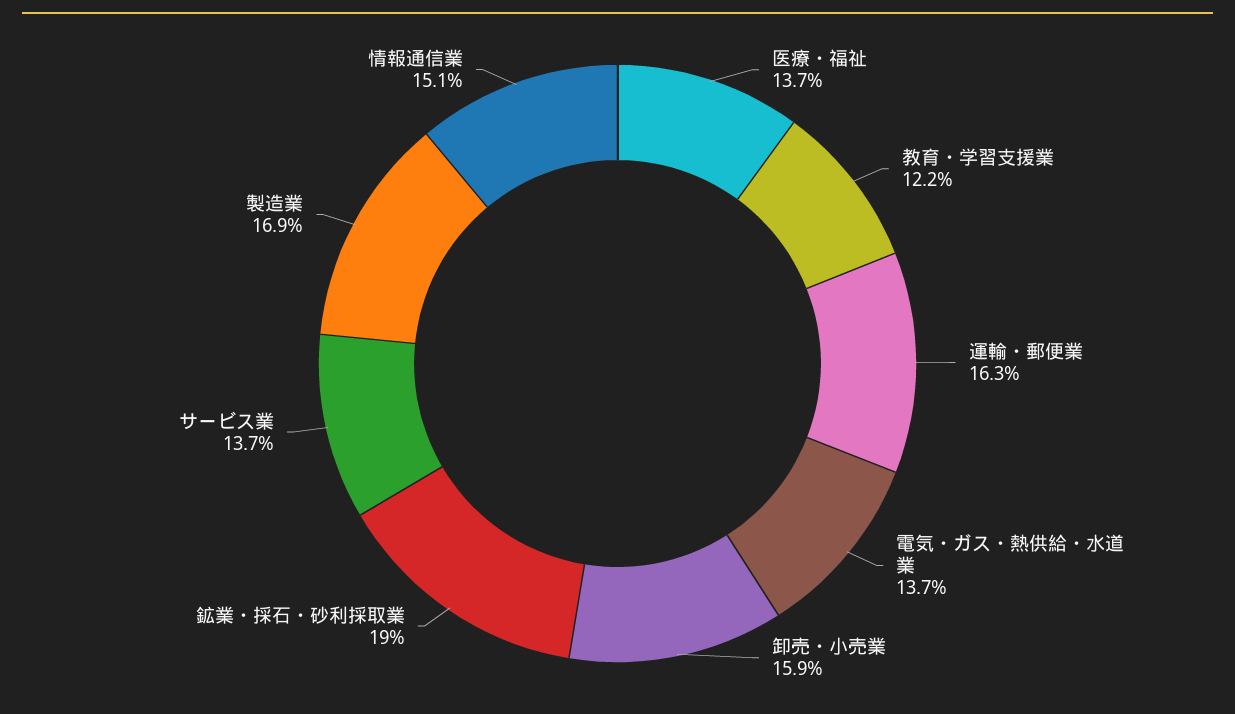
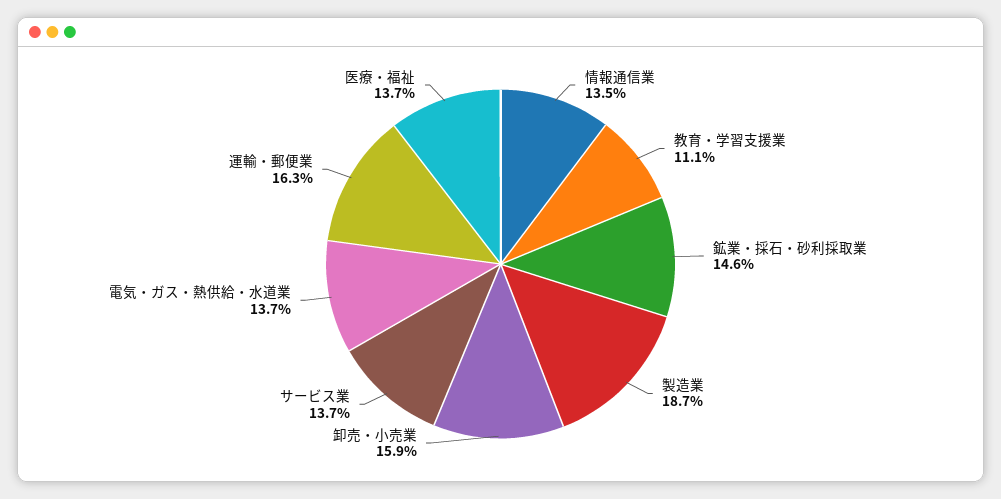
教育・学習支援業: 12.2 -> 11.1
鉱業・採石・砂利採取業: 19 -> 14.6
製造業: 16.9 -> 18.7
情報通信業: 15.1 -> 13.5

